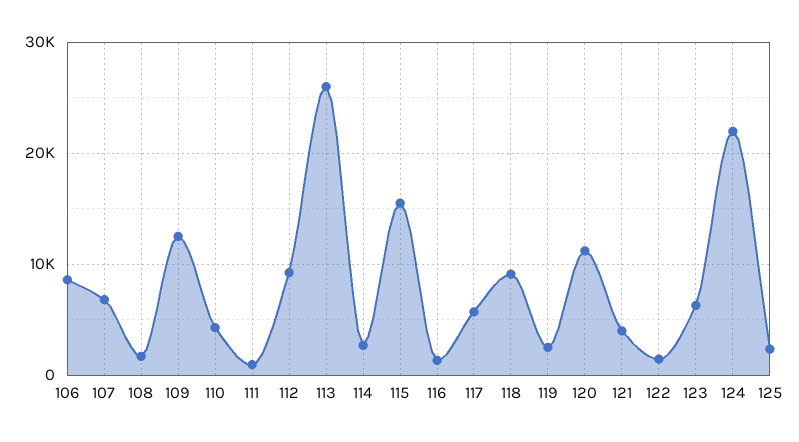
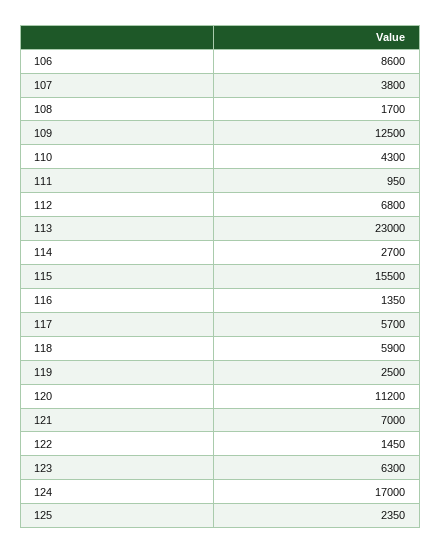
107: 7000 -> 3800
112: 9000 -> 6800
113: 26000 -> 23000
118: 9000 -> 5900
121: 4000 -> 7000
124: 22000 -> 17000

